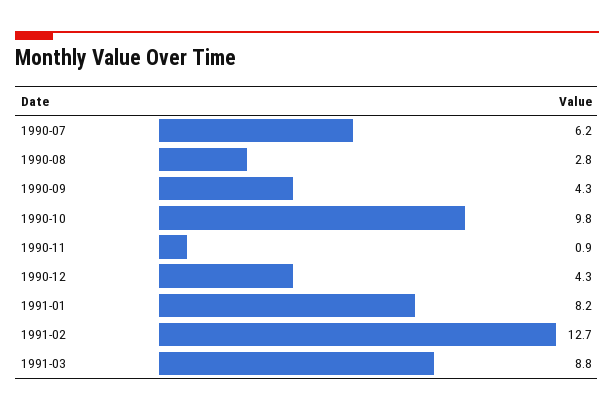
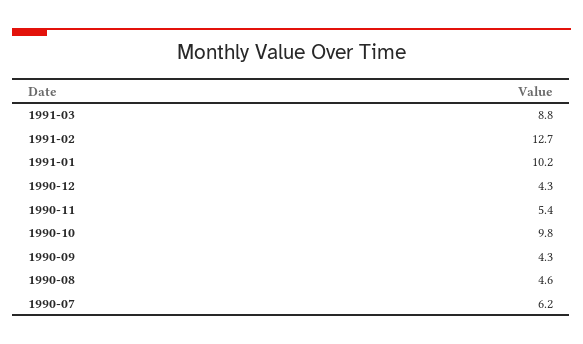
1990-08: 2.8 -> 4.6
1990-11: 0.9 -> 5.4
1991-01: 8.2 -> 10.2

